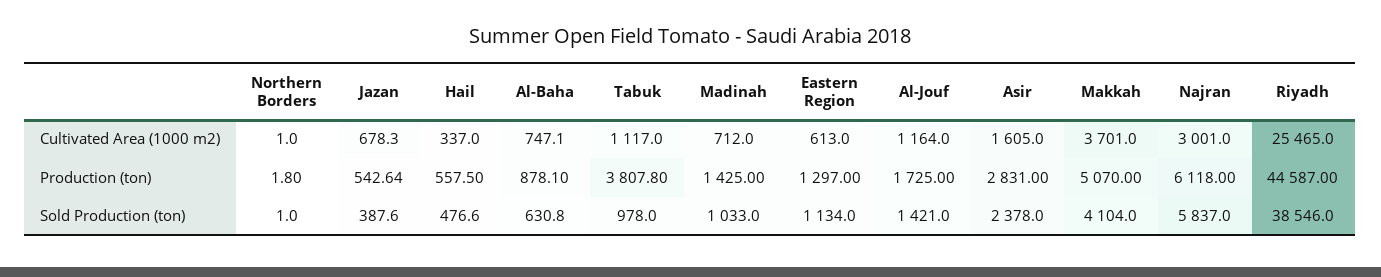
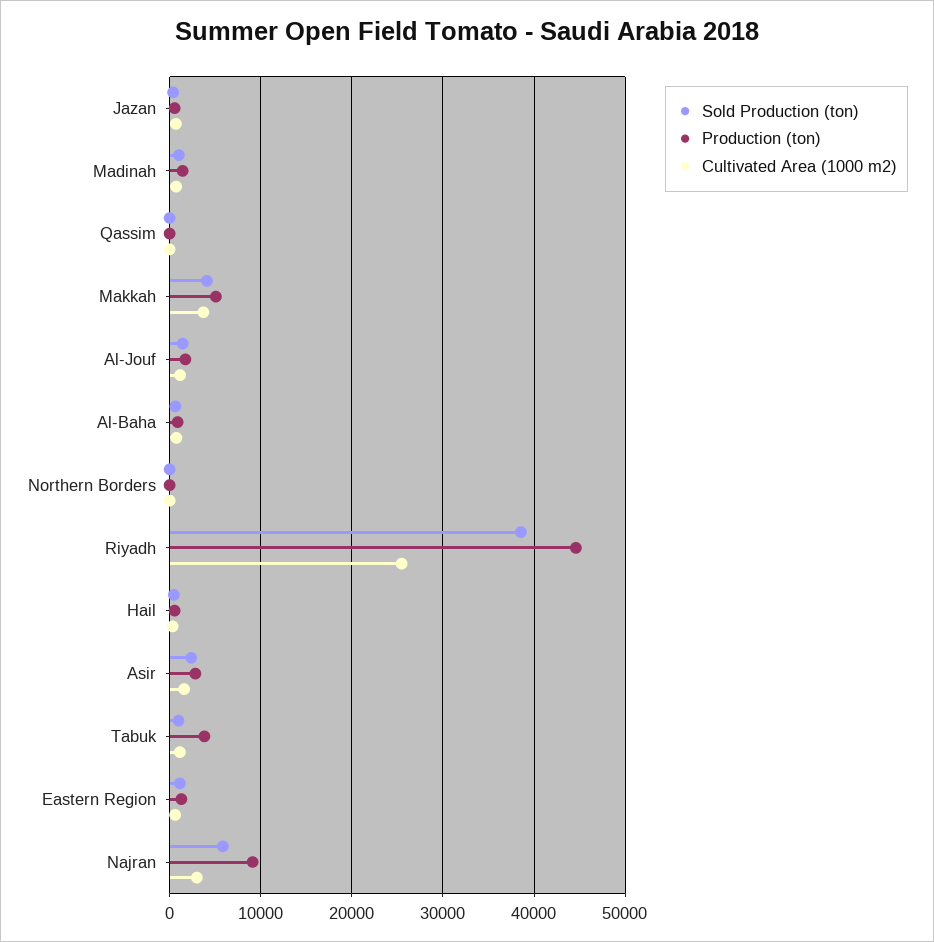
Production (ton), Najran: 6118 -> 9000
Sold Production (ton), Qassim: none -> 0
Production (ton), Qassim: none -> 0
Cultivated Area (1000 m2), Qassim: none -> 0

